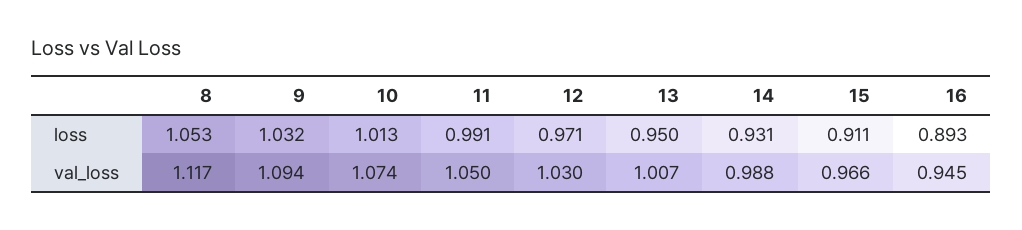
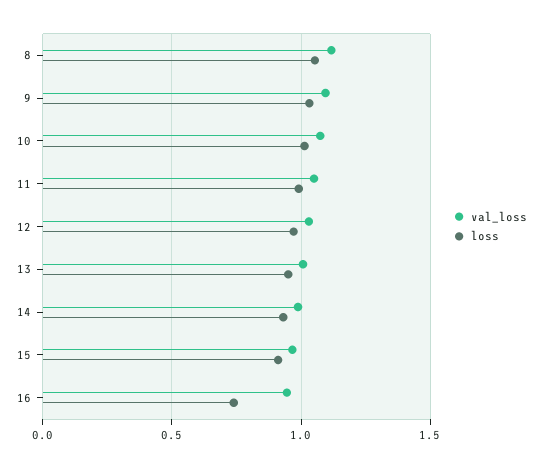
loss, 16: 0.893 -> 0.75

